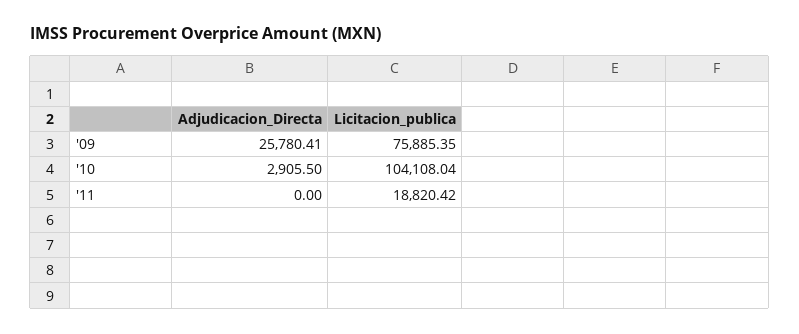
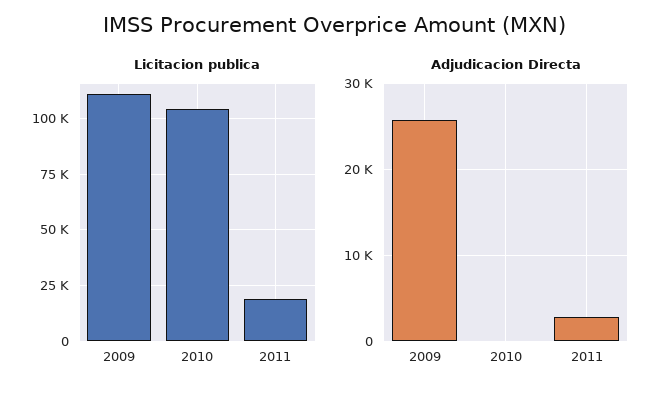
Licitacion_publica, '09: 75885.35 -> 110000
Adjudicacion_Directa, '10: 2905.5 -> 0
Adjudicacion_Directa, '11: 0 -> 3000

